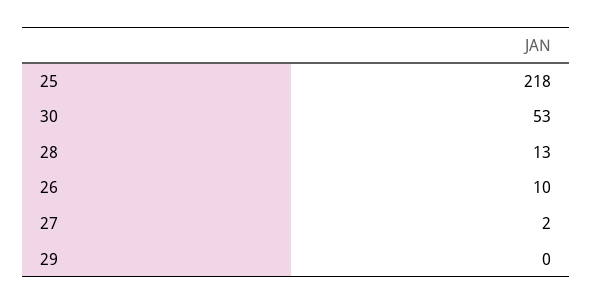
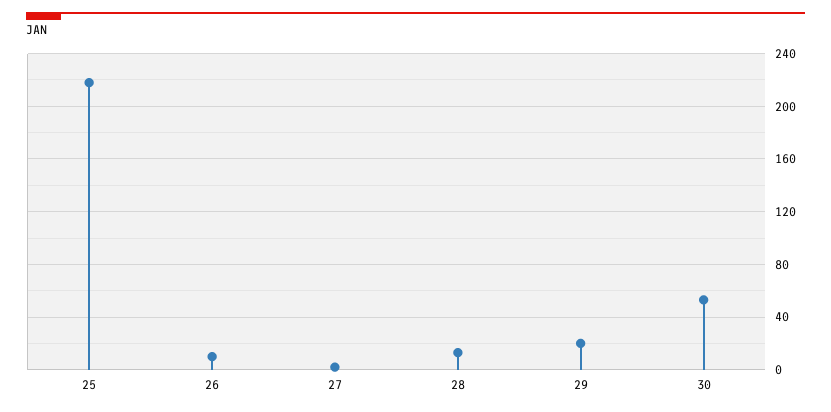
29: 0 -> 20

